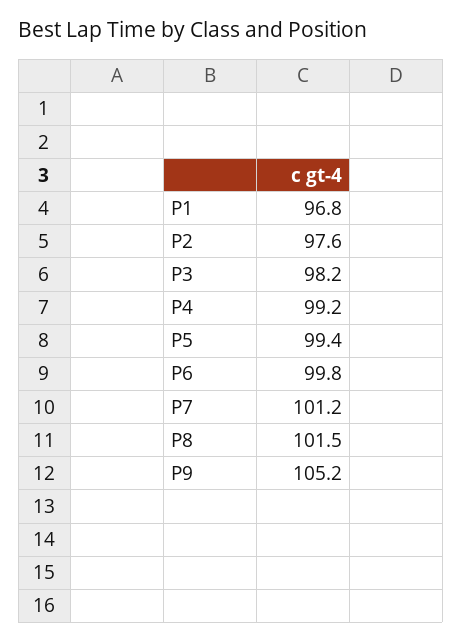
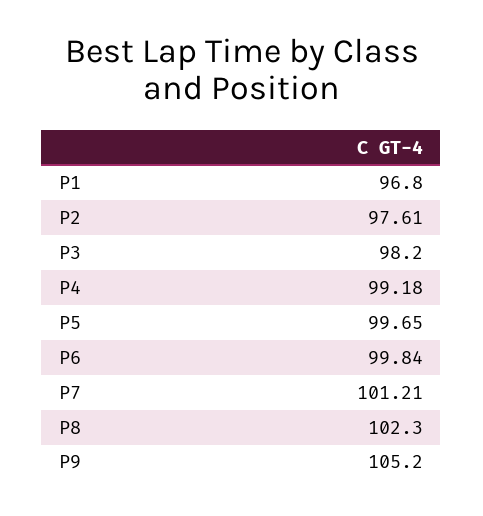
P5: 99.4 -> 99.65
P8: 101.5 -> 102.3

